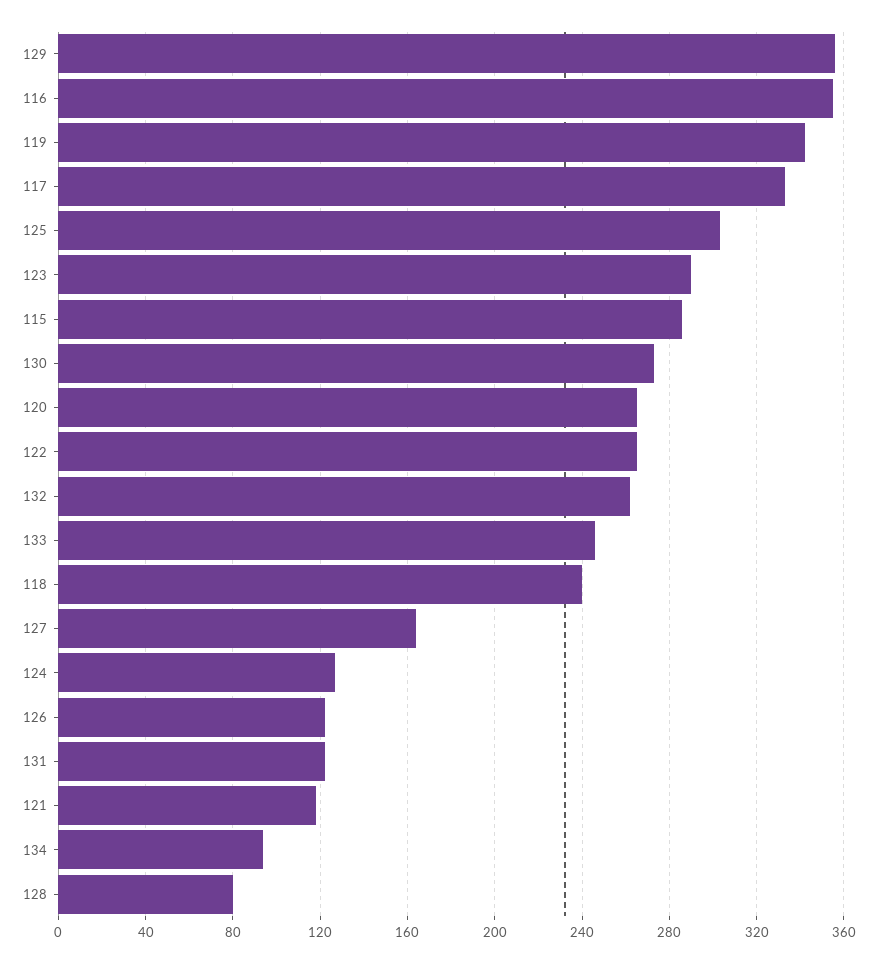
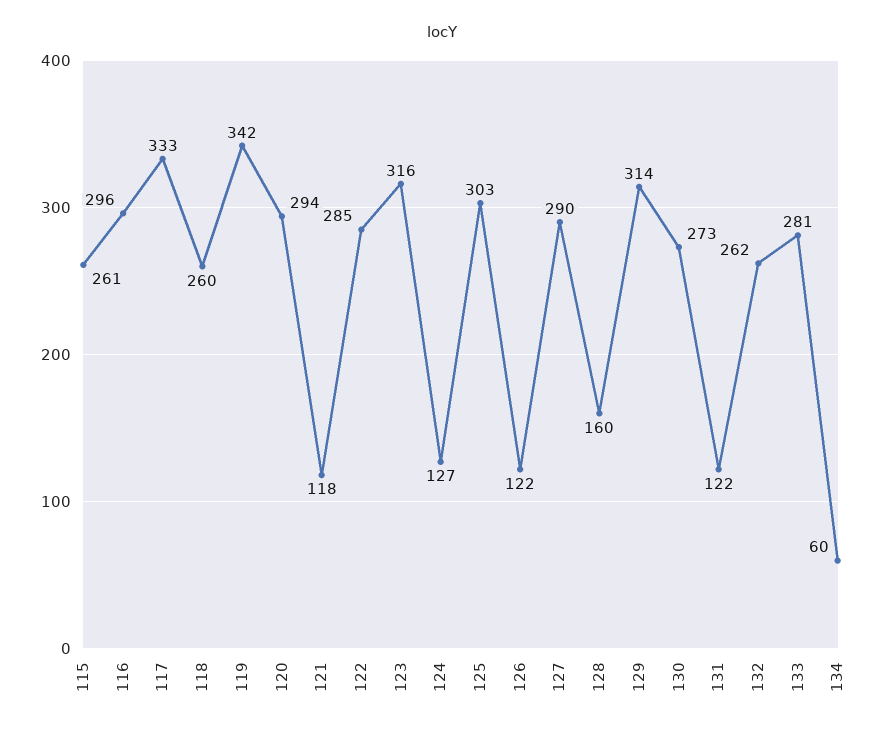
129: 355 -> 314
116: 355 -> 296
123: 290 -> 316
115: 285 -> 261
120: 265 -> 294
122: 265 -> 285
133: 245 -> 281
118: 240 -> 260
127: 165 -> 290
134: 95 -> 60
128: 80 -> 160

